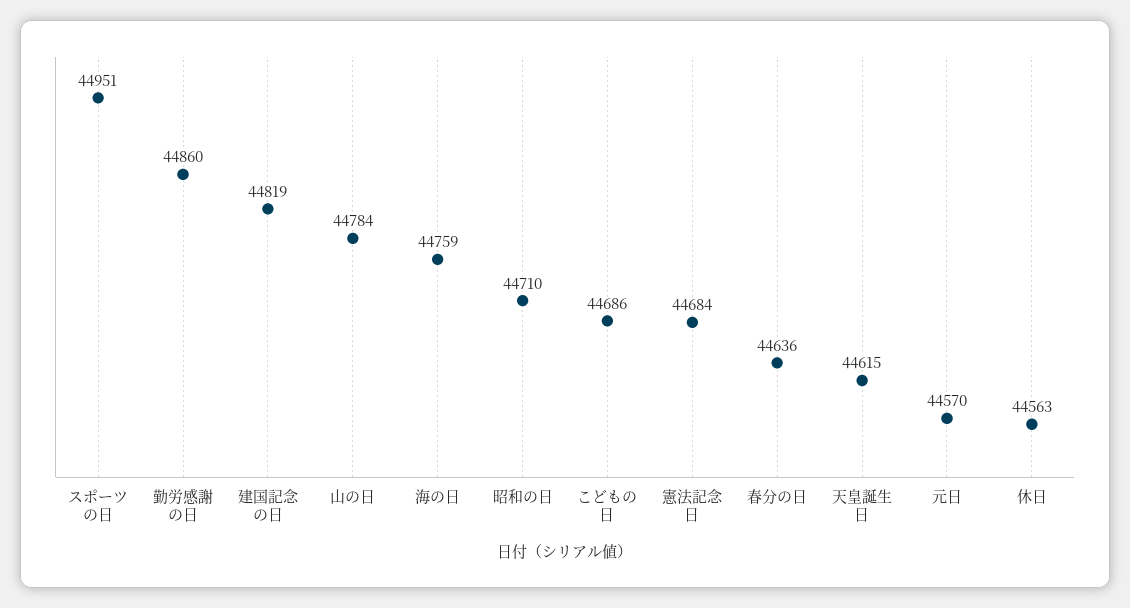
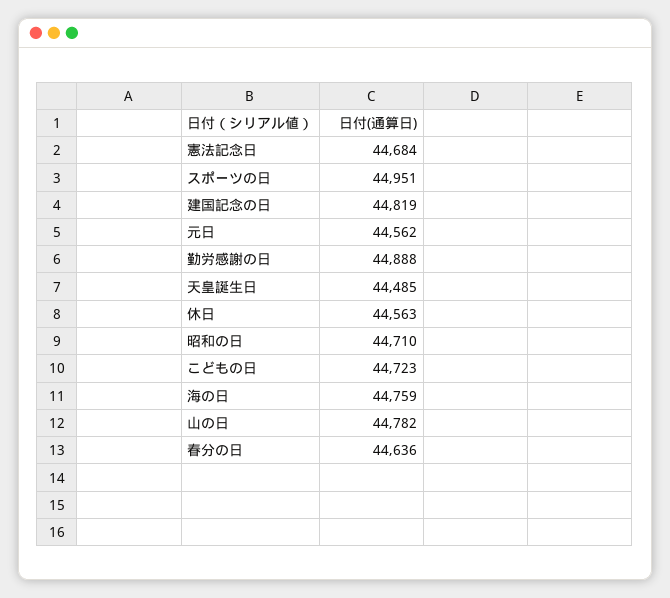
勤労感謝の日: 44860 -> 44888
山の日: 44784 -> 44782
こどもの日: 44686 -> 44723
天皇誕生日: 44615 -> 44485
元日: 44570 -> 44562

